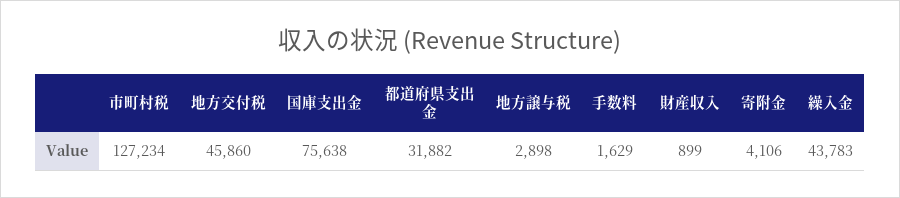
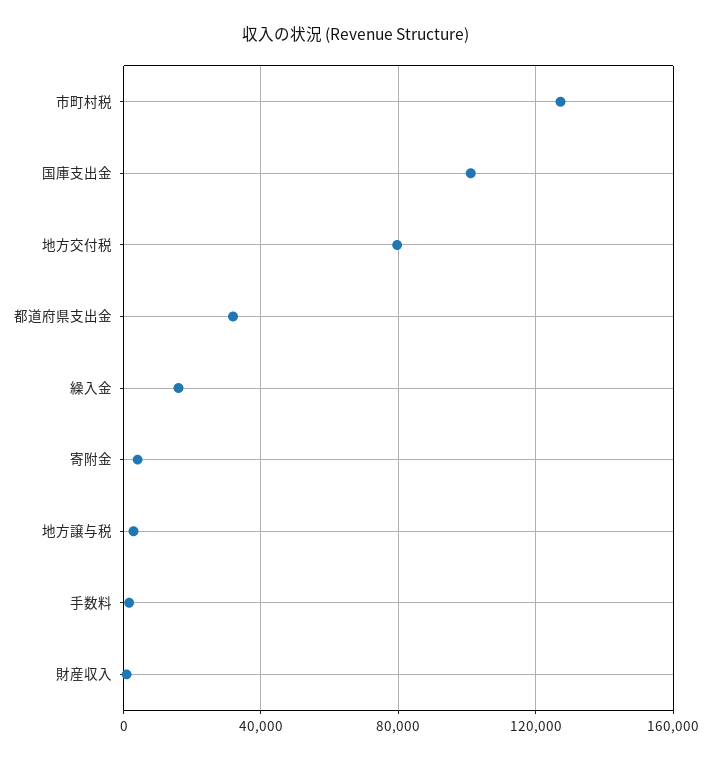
地方交付税: 45860 -> 80000
国庫支出金: 75638 -> 100000
繰入金: 43783 -> 15000

